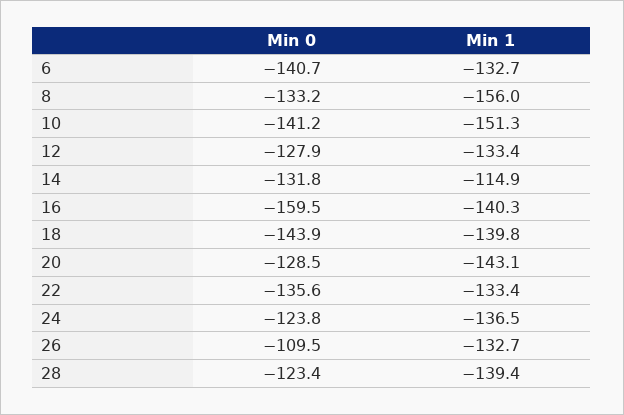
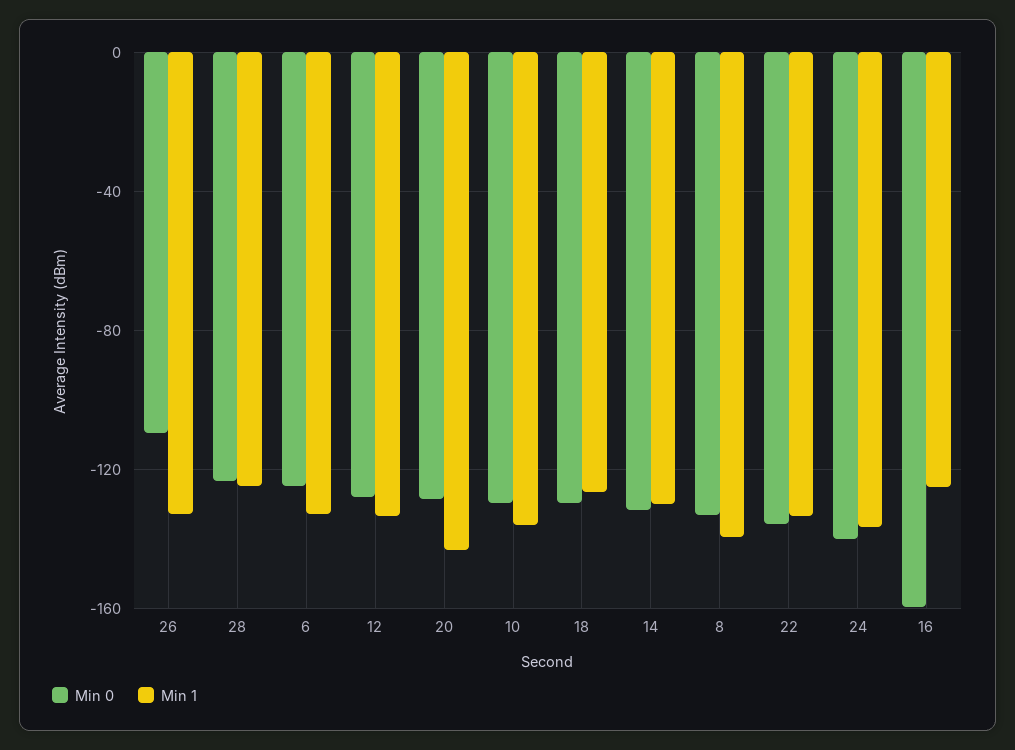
Min 0, 6: -140.7 -> -125
Min 1, 8: -156 -> -140
Min 0, 10: -141.2 -> -130
Min 1, 10: -151.3 -> -135
Min 1, 14: -114.9 -> -130
Min 1, 16: -140.3 -> -125
Min 0, 18: -143.9 -> -130
Min 1, 18: -139.8 -> -125
Min 0, 24: -123.8 -> -140
Min 1, 28: -139.4 -> -125

